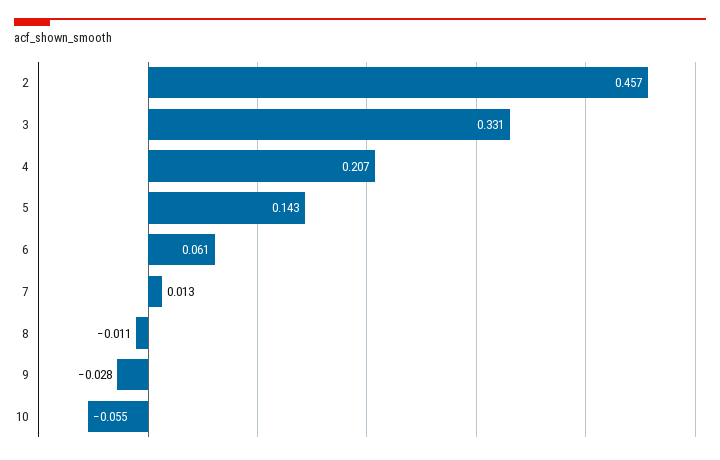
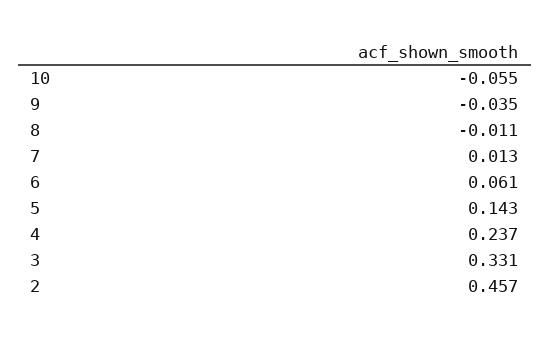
4: 0.207 -> 0.237
9: -0.028 -> -0.035

